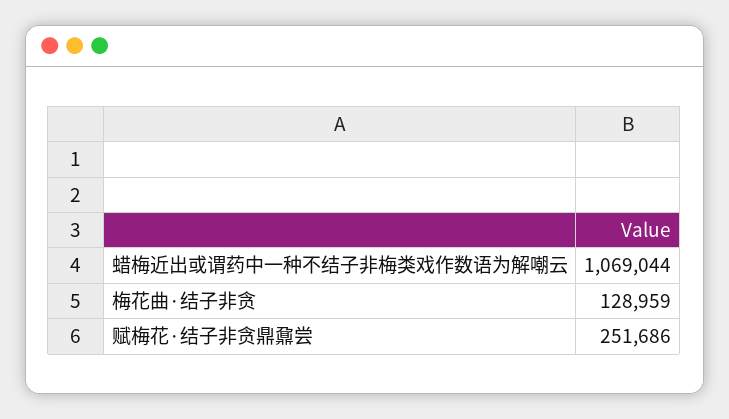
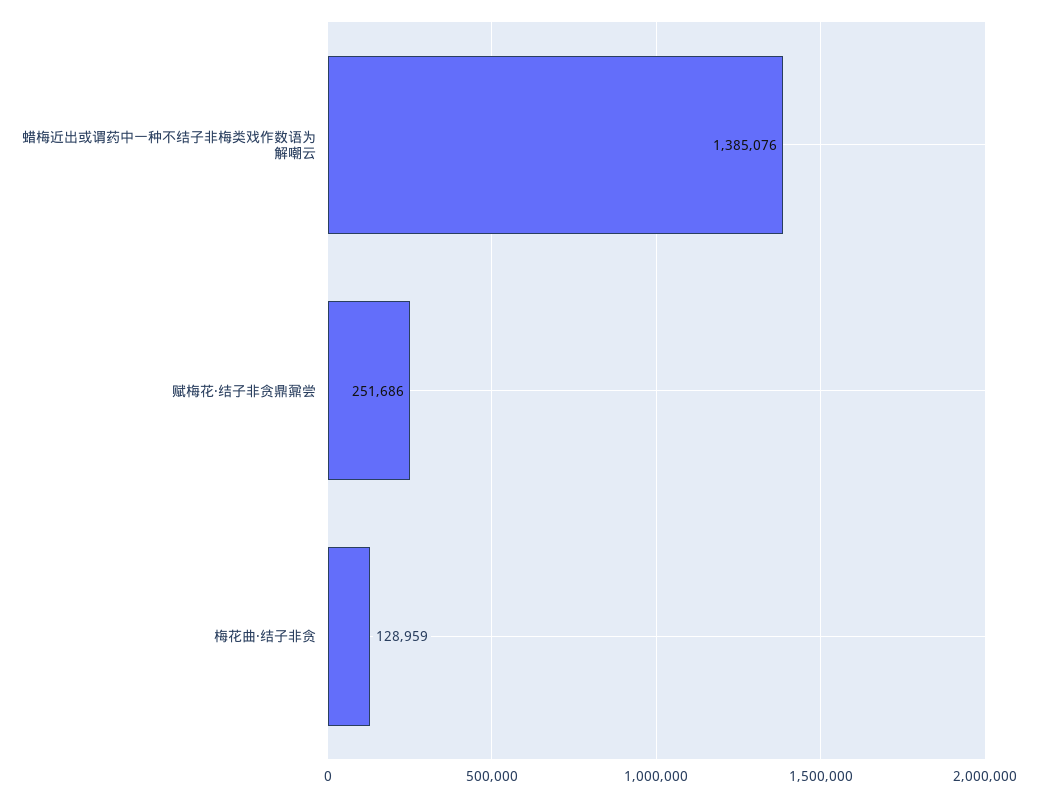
蜡梅近出或谓药中一种不结子非梅类戏作数语为解嘲云: 1069044 -> 1385076

